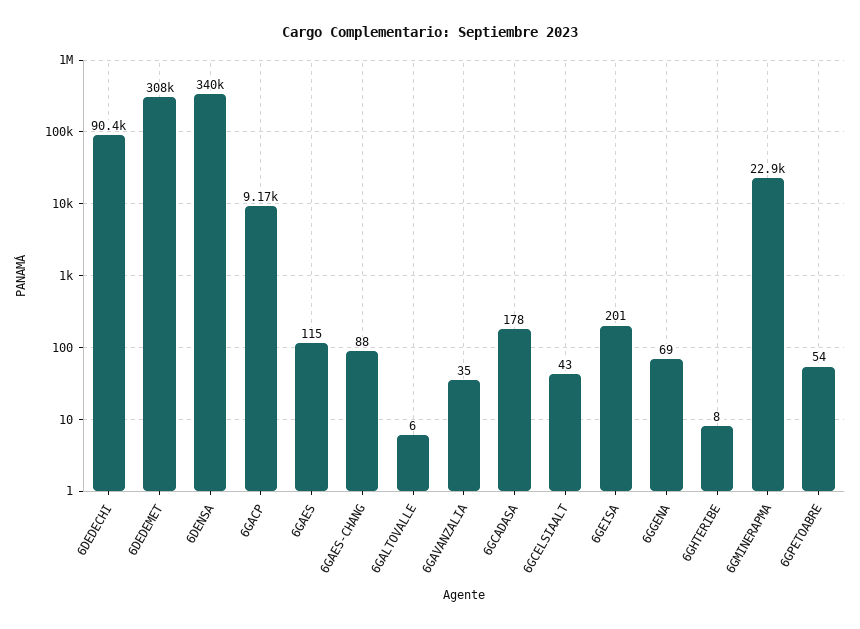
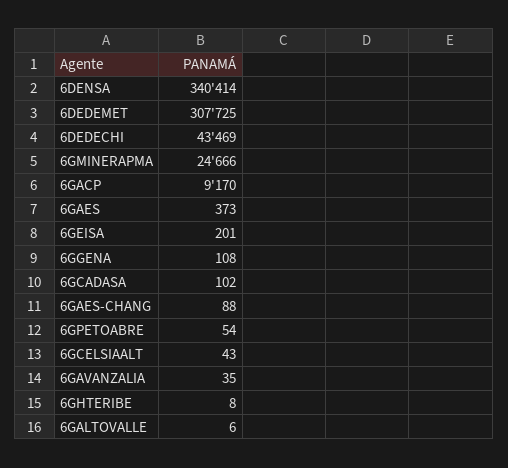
6DEDECHI: 90400 -> 43469
6GAES: 115 -> 373
6GCADASA: 178 -> 102
6GGENA: 69 -> 108
6GMINERAPMA: 22900 -> 24666

